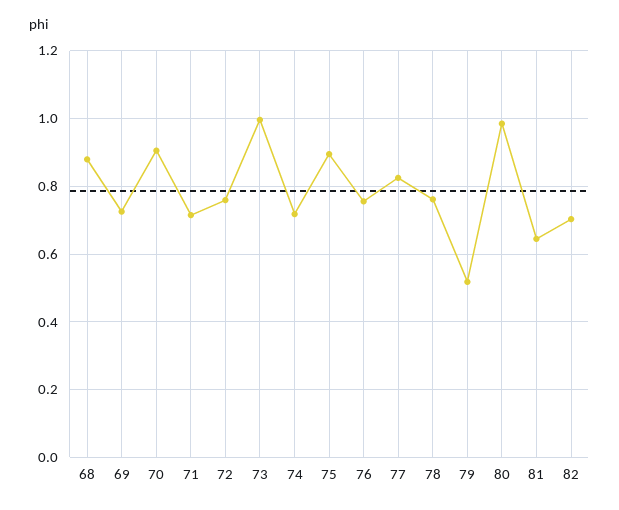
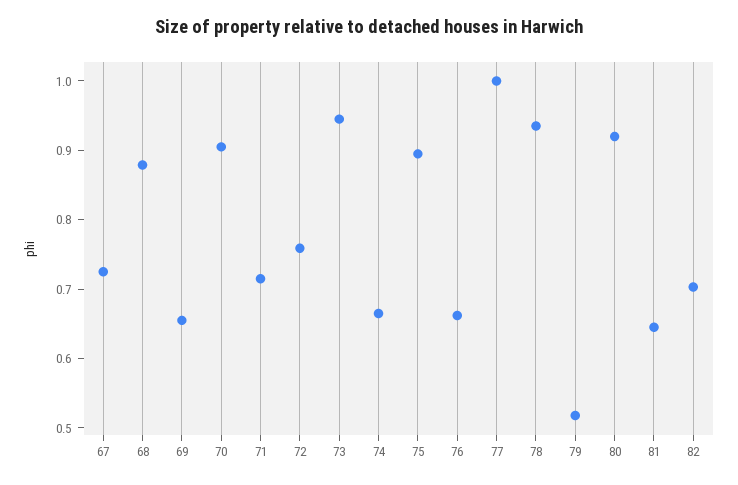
69: 0.72 -> 0.66
73: 1 -> 0.94
74: 0.72 -> 0.66
76: 0.76 -> 0.66
77: 0.82 -> 1
78: 0.76 -> 0.94
80: 0.98 -> 0.92
67: none -> 0.72

